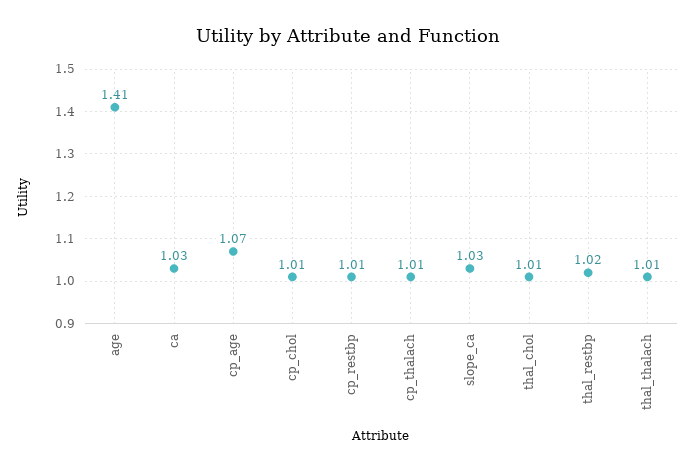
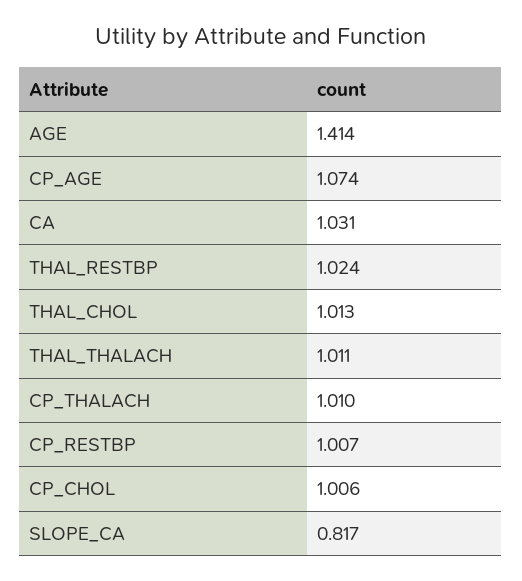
slope_ca: 1.03 -> 0.817

